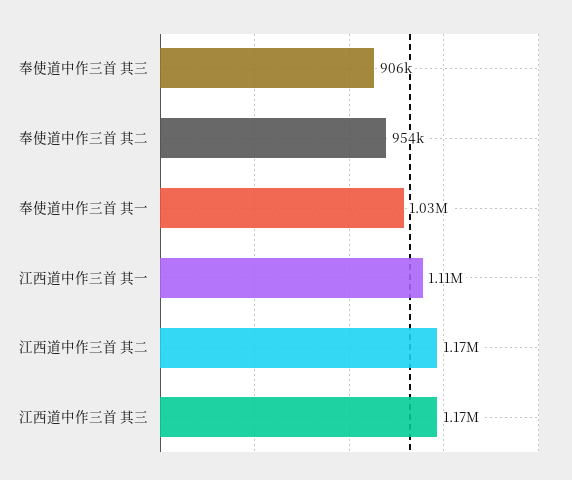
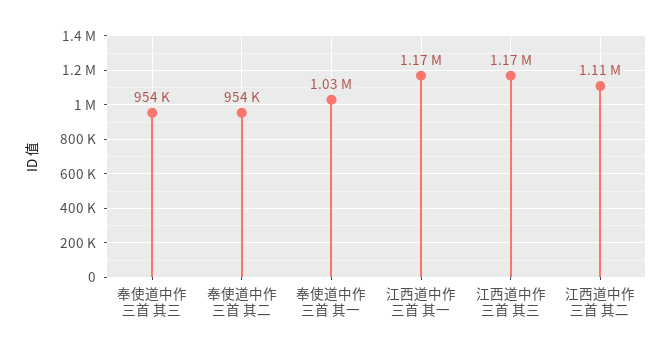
奉使道中作三首 其三: 906000 -> 954000
江西道中作三首 其一: 1110000 -> 1170000
江西道中作三首 其二: 1170000 -> 1110000

